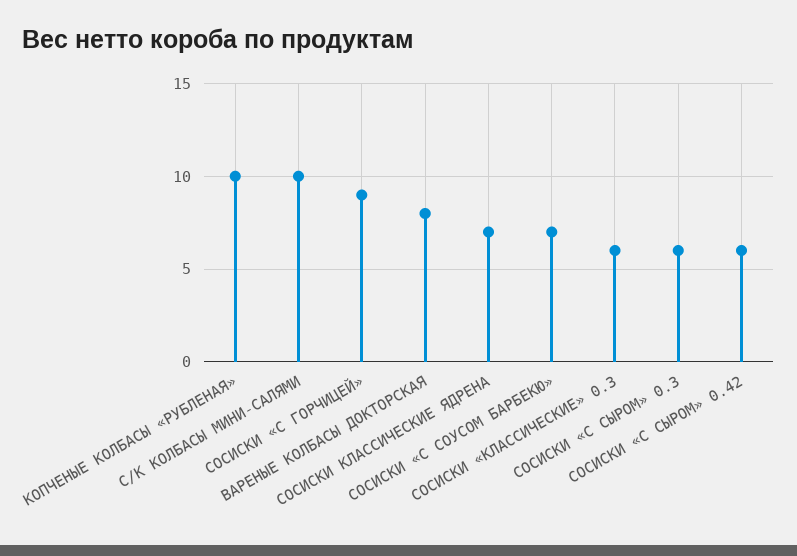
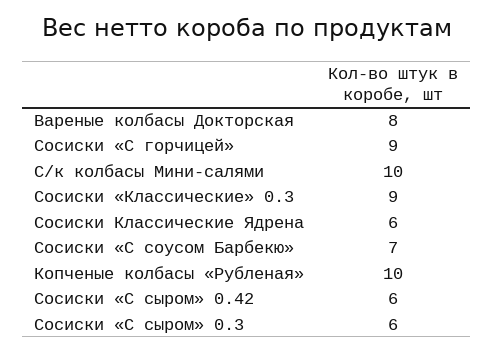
СОСИСКИ КЛАССИЧЕСКИЕ ЯДРЕНА: 7 -> 6
СОСИСКИ «КЛАССИЧЕСКИЕ» 0.3: 6 -> 9

